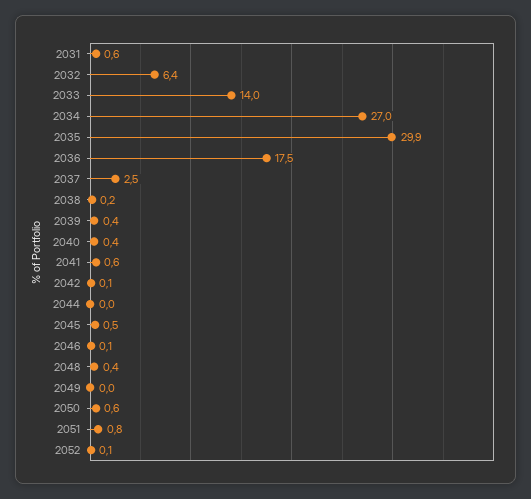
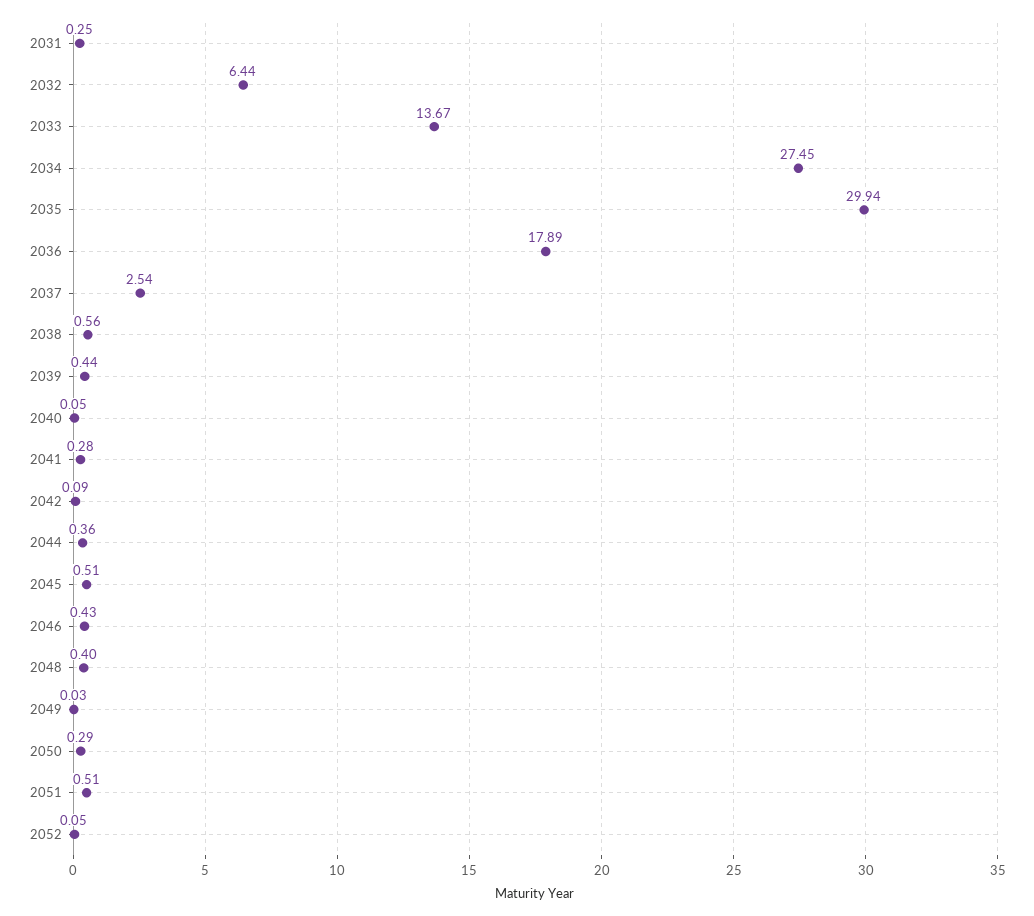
2031: 0.6 -> 0.25
2033: 14 -> 13.67
2034: 27 -> 27.45
2036: 17.5 -> 17.89
2038: 0.2 -> 0.56
2040: 0.4 -> 0.05
2041: 0.6 -> 0.28
2044: 0 -> 0.36
2046: 0.1 -> 0.43
2050: 0.6 -> 0.29
2051: 0.8 -> 0.51

